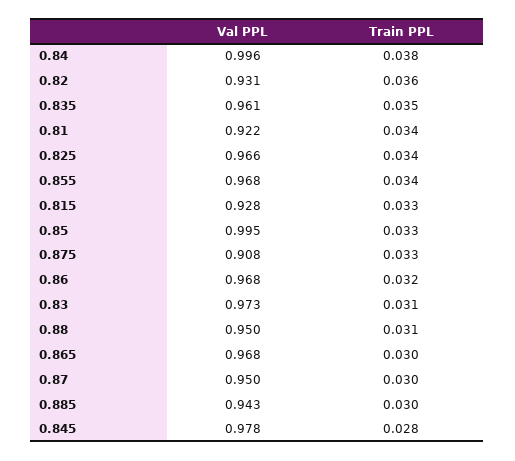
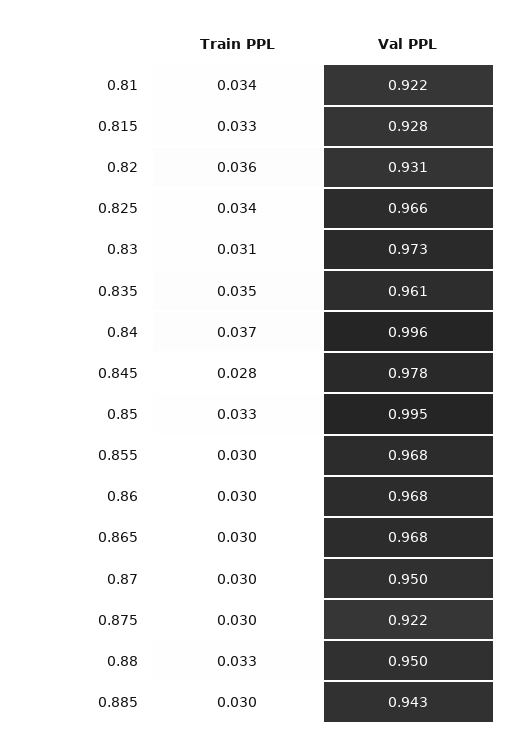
Train PPL, 0.84: 0.038 -> 0.037
Train PPL, 0.855: 0.034 -> 0.03
Val PPL, 0.875: 0.908 -> 0.922
Train PPL, 0.875: 0.033 -> 0.03
Train PPL, 0.86: 0.032 -> 0.03
Train PPL, 0.88: 0.031 -> 0.033

